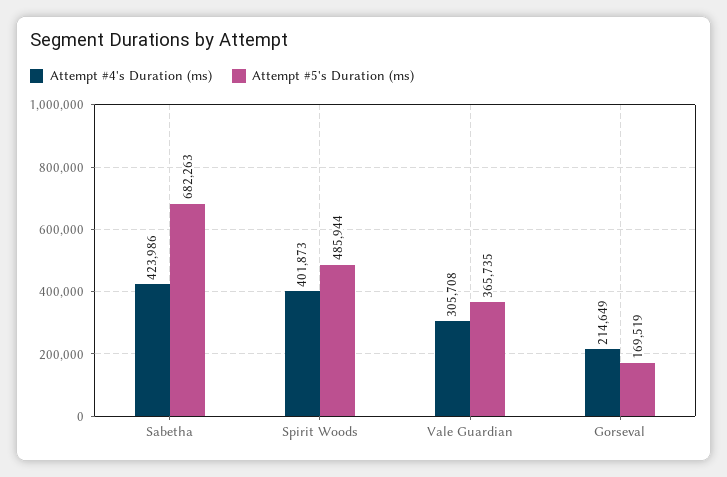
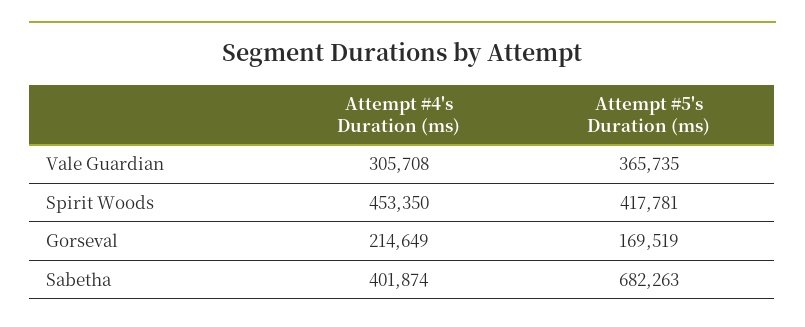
Attempt #4's Duration (ms), Sabetha: 423986 -> 401874
Attempt #4's Duration (ms), Spirit Woods: 401873 -> 453350
Attempt #5's Duration (ms), Spirit Woods: 485944 -> 417781

